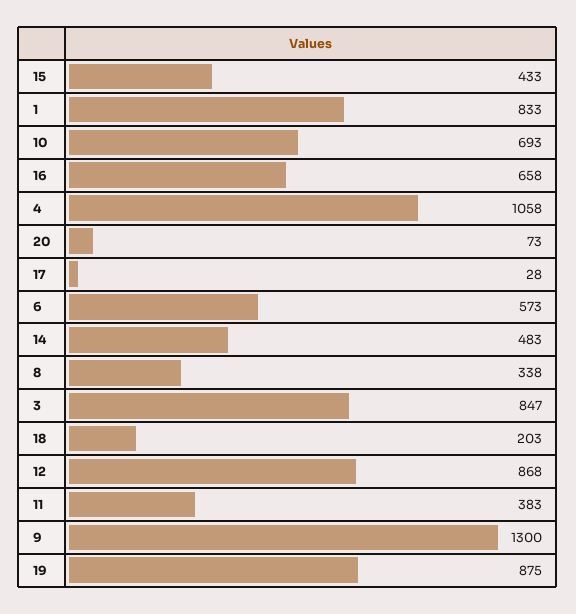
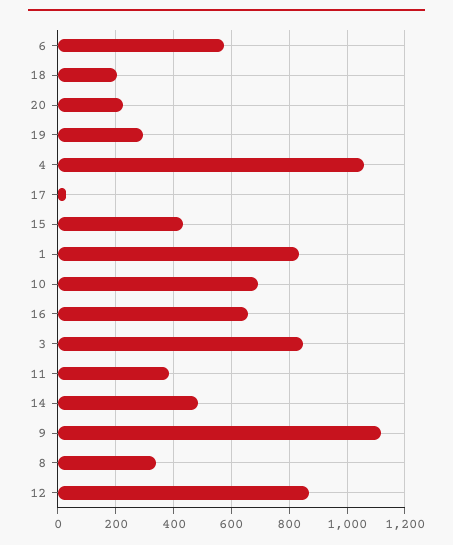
20: 73 -> 225
9: 1300 -> 1125
19: 875 -> 300

